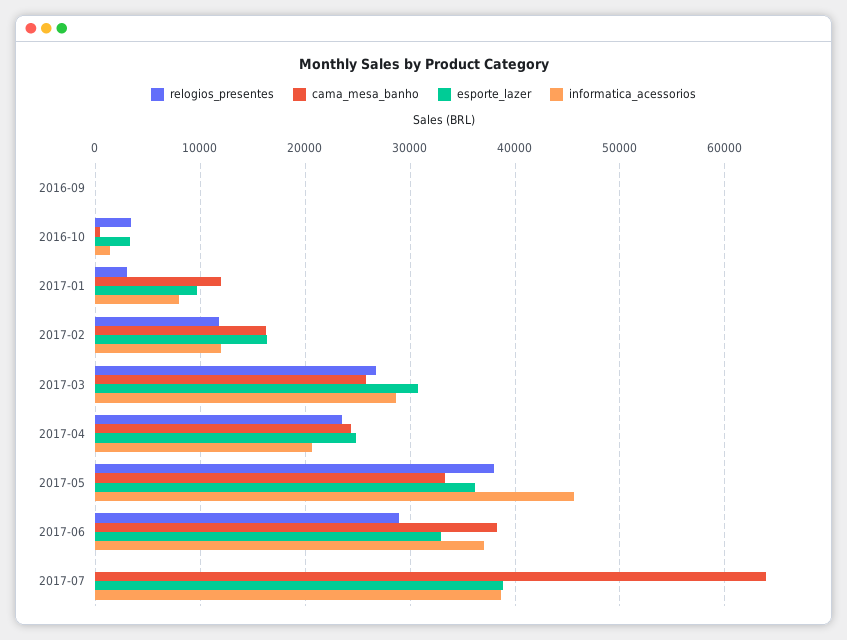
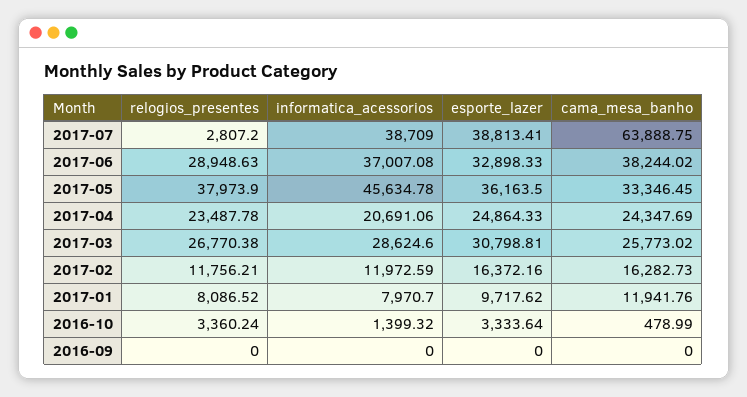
relogios_presentes, 2017-01: 3000 -> 8086.52
relogios_presentes, 2017-07: 0 -> 2807.2

